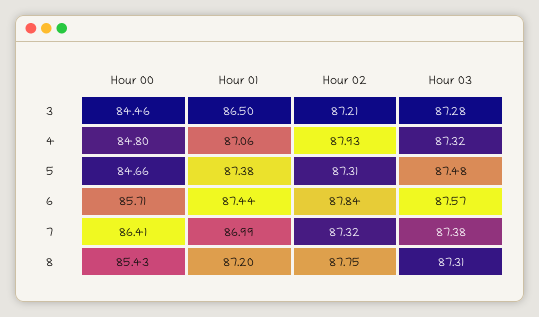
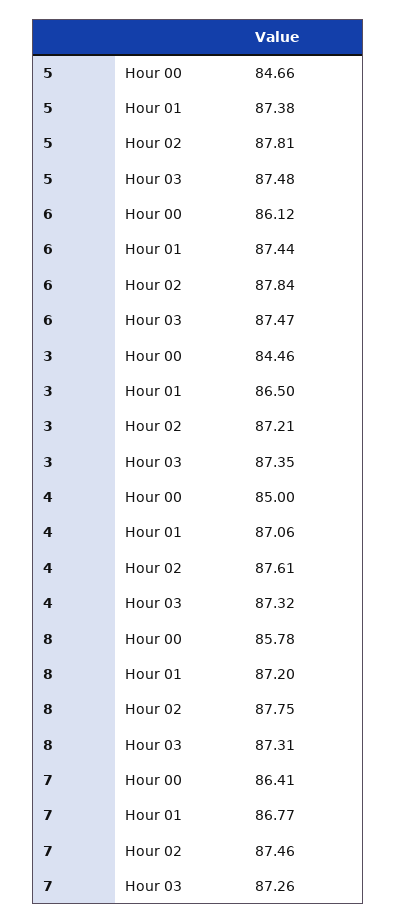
Hour 03, 3: 87.28 -> 87.35
Hour 00, 4: 84.8 -> 85
Hour 02, 4: 87.93 -> 87.61
Hour 02, 5: 87.31 -> 87.81
Hour 00, 6: 85.71 -> 86.12
Hour 03, 6: 87.57 -> 87.47
Hour 01, 7: 86.99 -> 86.77
Hour 02, 7: 87.32 -> 87.46
Hour 03, 7: 87.38 -> 87.26
Hour 00, 8: 85.43 -> 85.78

